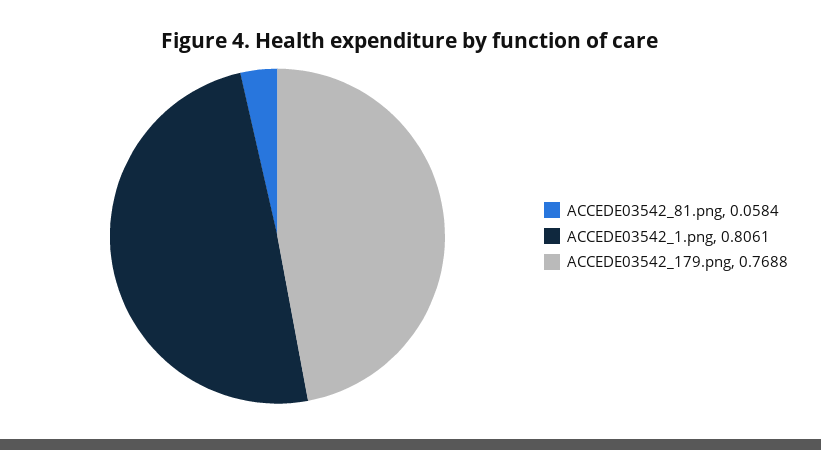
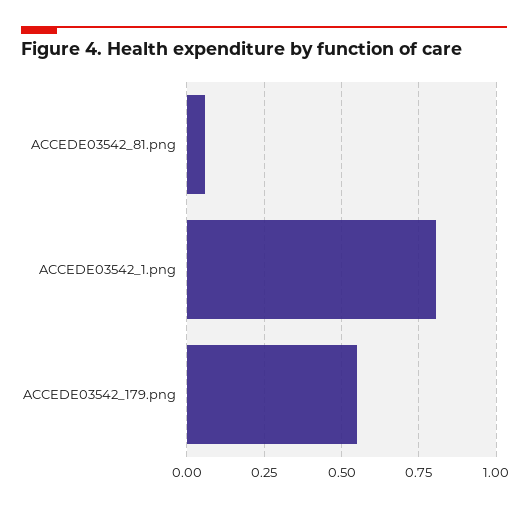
ACCEDE03542_179.png: 0.7688 -> 0.55

